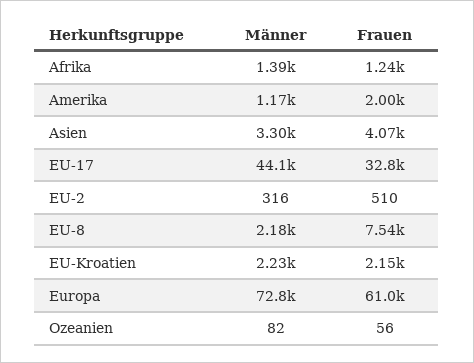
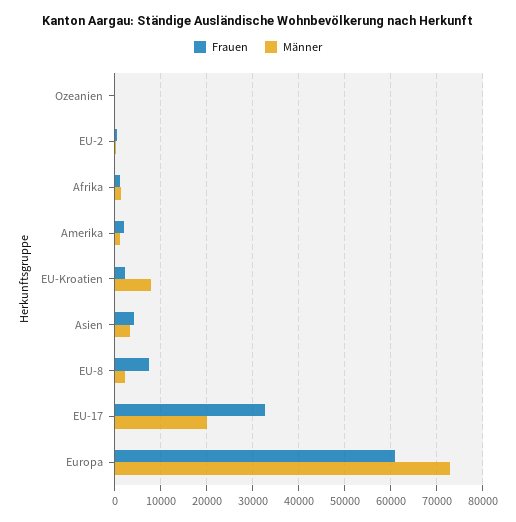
Männer, EU-17: 44100 -> 20000
Männer, EU-Kroatien: 2230 -> 8000

